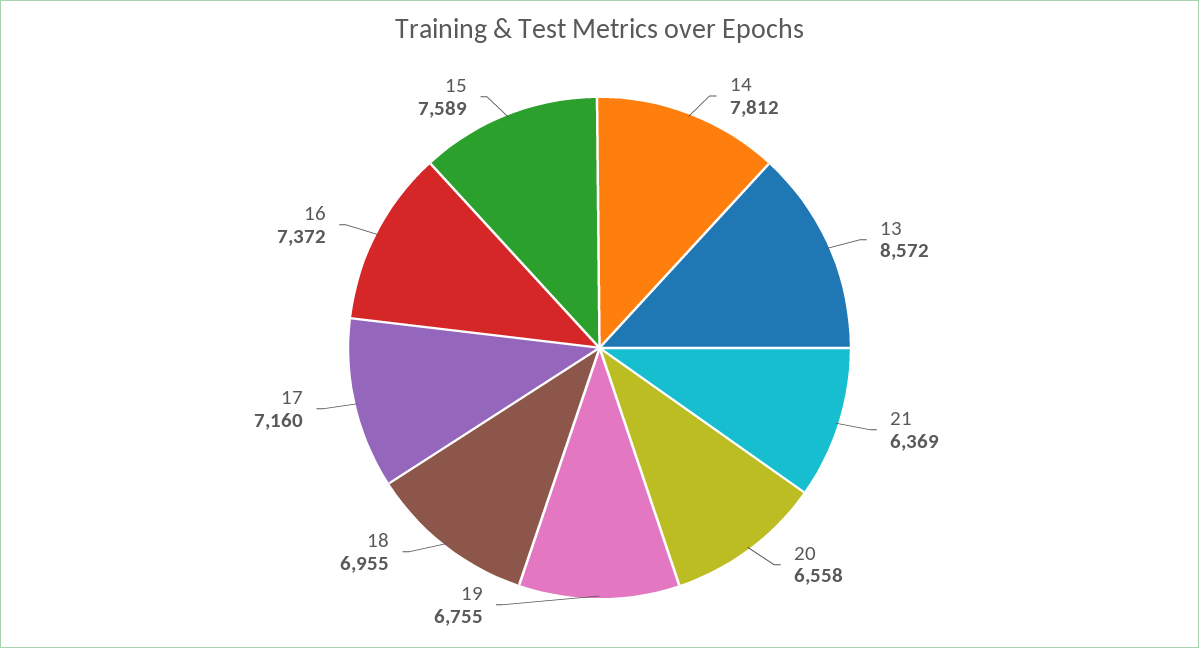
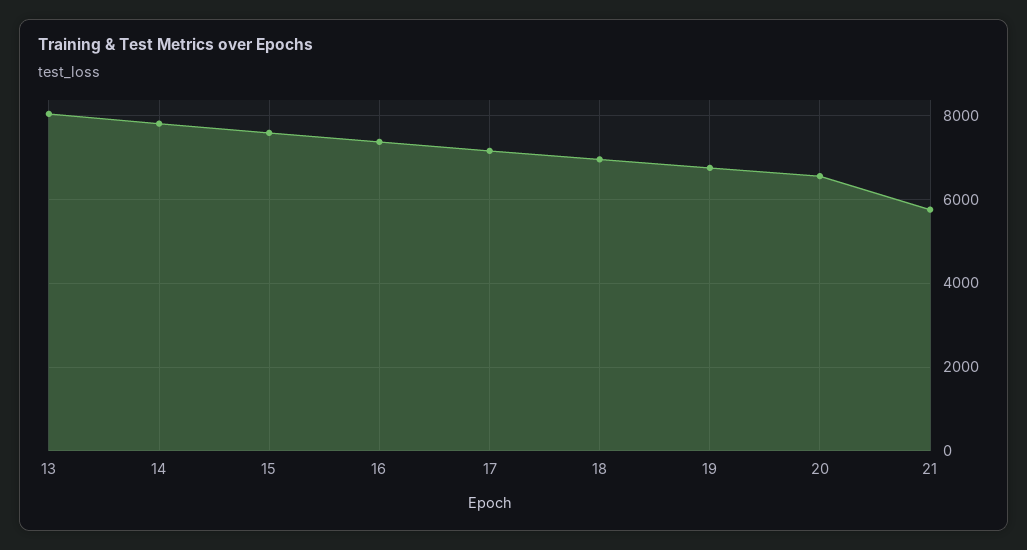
13: 8572 -> 8000
21: 6369 -> 5800

